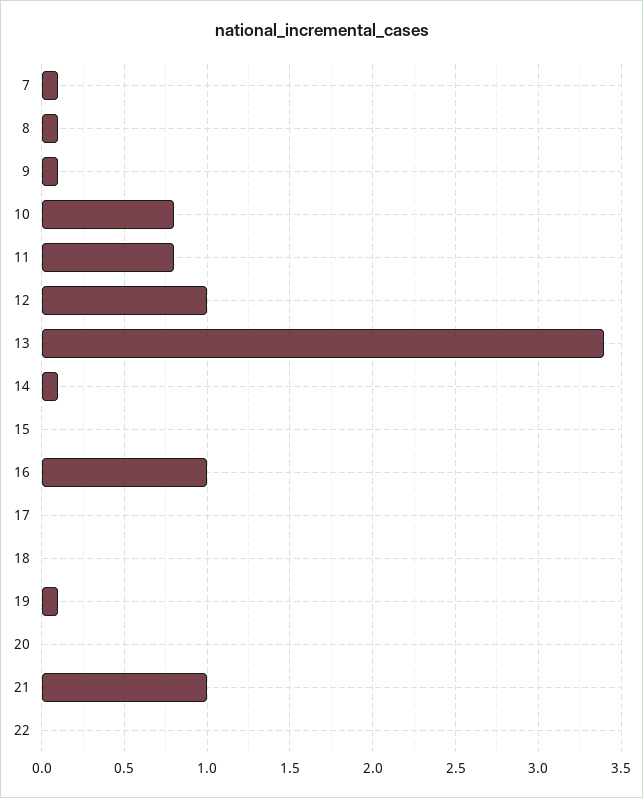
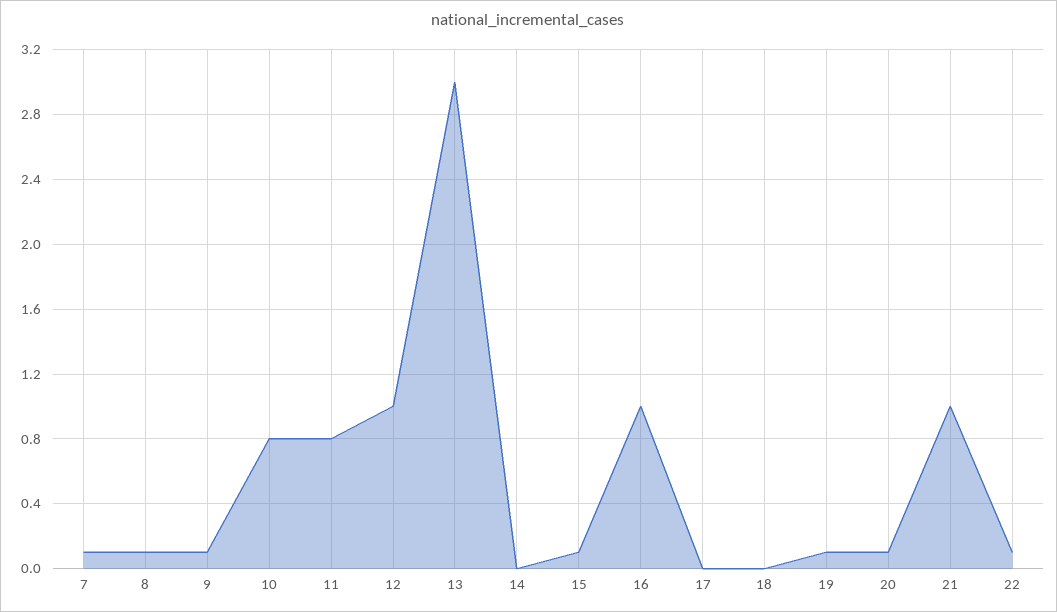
13: 3.4 -> 3
14: 0.1 -> 0
15: 0 -> 0.1
20: 0 -> 0.1
22: 0 -> 0.1

